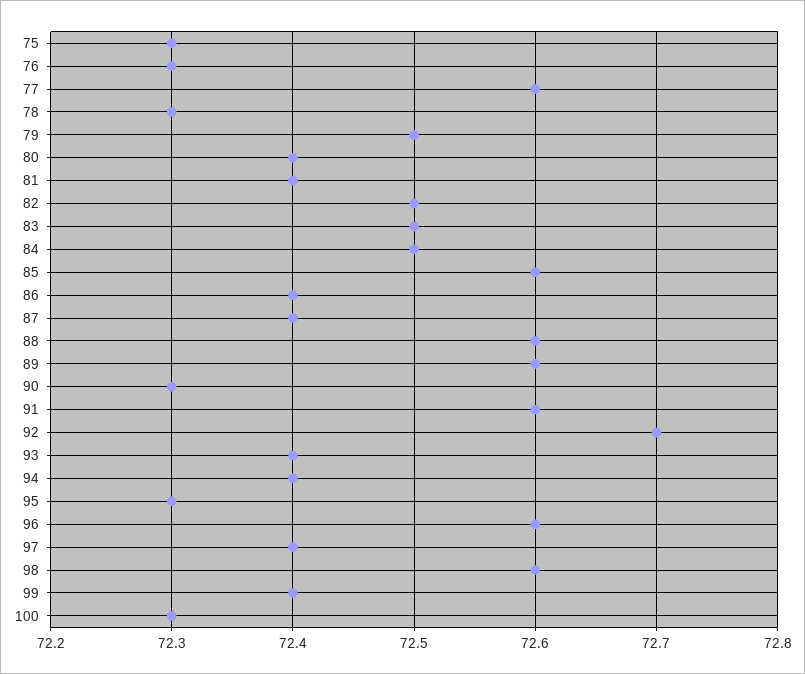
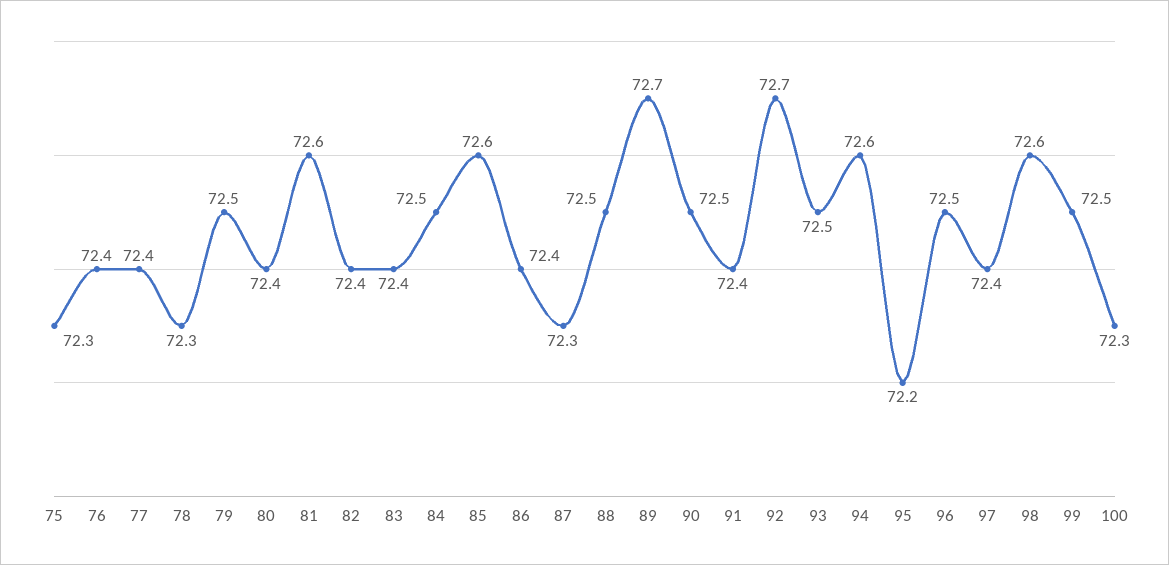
76: 72.3 -> 72.4
77: 72.6 -> 72.4
81: 72.4 -> 72.6
82: 72.5 -> 72.4
83: 72.5 -> 72.4
87: 72.4 -> 72.3
88: 72.6 -> 72.5
89: 72.6 -> 72.7
90: 72.3 -> 72.5
91: 72.6 -> 72.4
93: 72.4 -> 72.5
94: 72.4 -> 72.6
95: 72.3 -> 72.2
96: 72.6 -> 72.5
99: 72.4 -> 72.5

